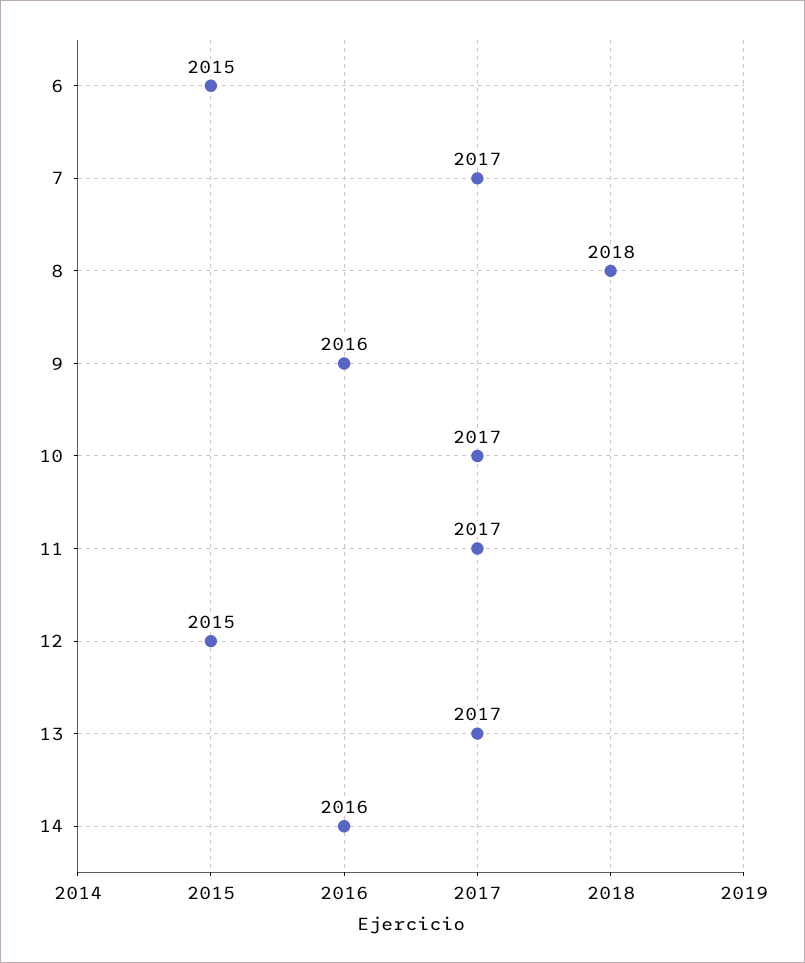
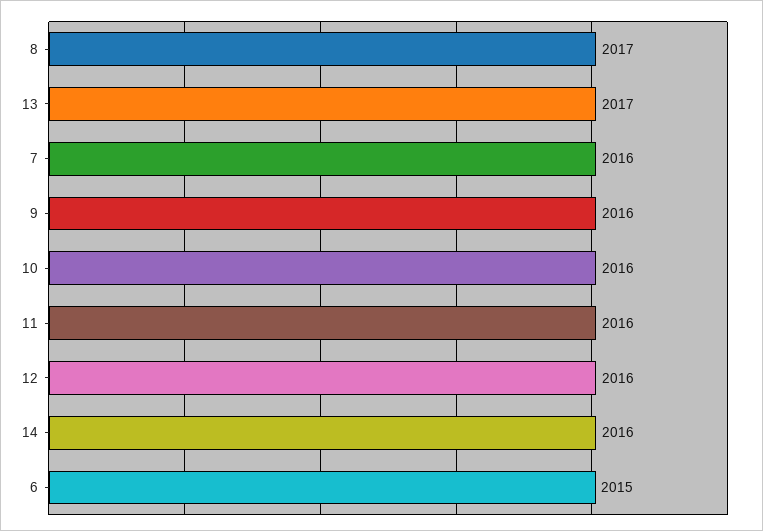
7: 2017 -> 2016
8: 2018 -> 2017
10: 2017 -> 2016
11: 2017 -> 2016
12: 2015 -> 2016

